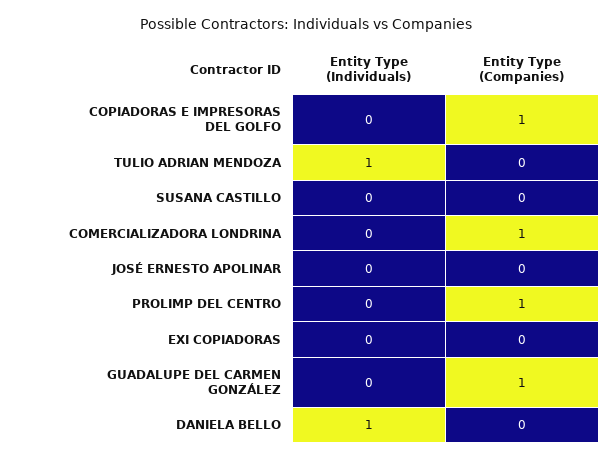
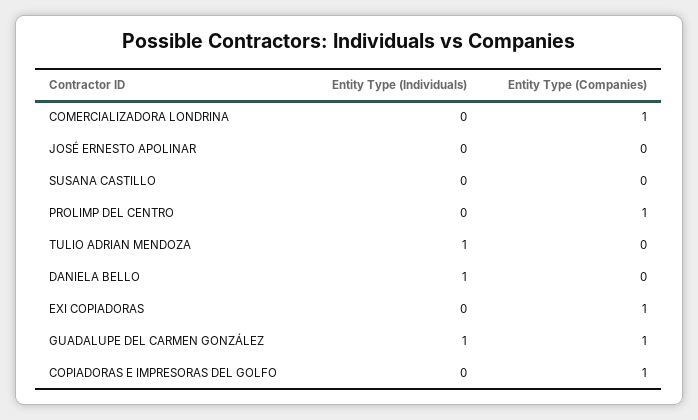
Entity Type (Companies), EXI COPIADORAS: 0 -> 1
Entity Type (Individuals), GUADALUPE DEL CARMEN GONZÁLEZ: 0 -> 1

